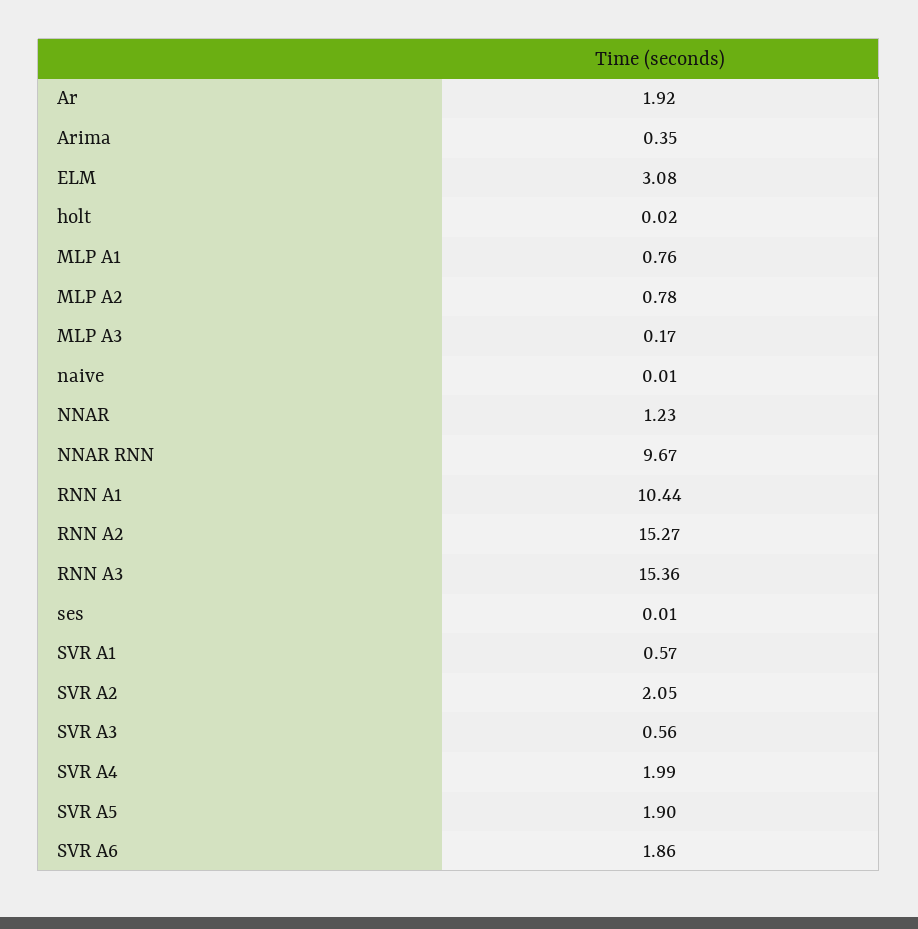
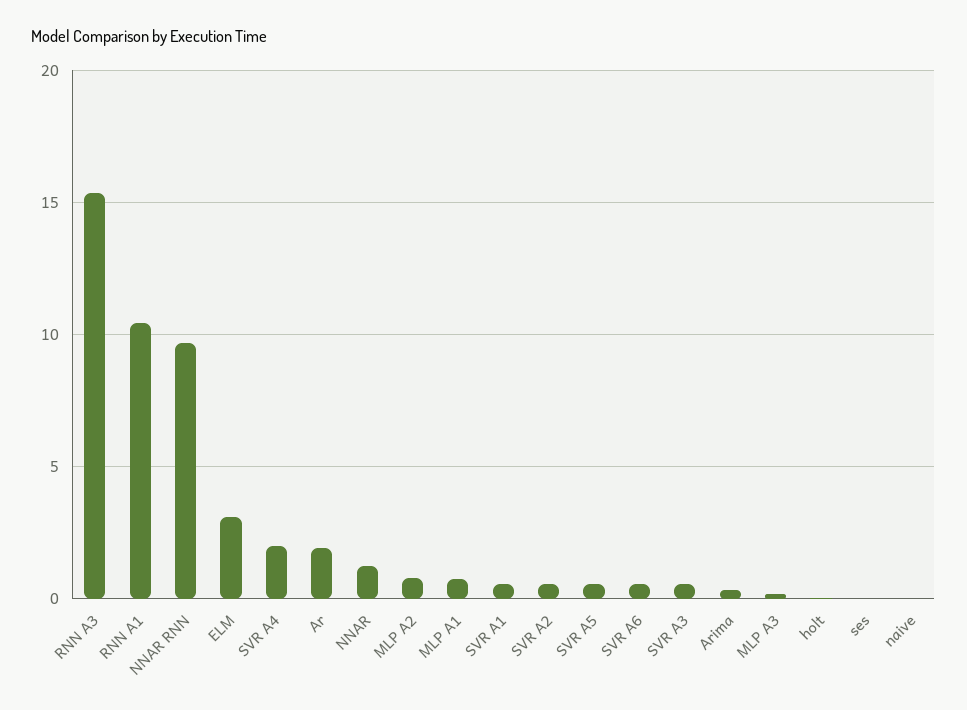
RNN A2: 15.27 -> none
SVR A2: 2.05 -> 0.5
SVR A5: 1.9 -> 0.5
SVR A6: 1.86 -> 0.5

